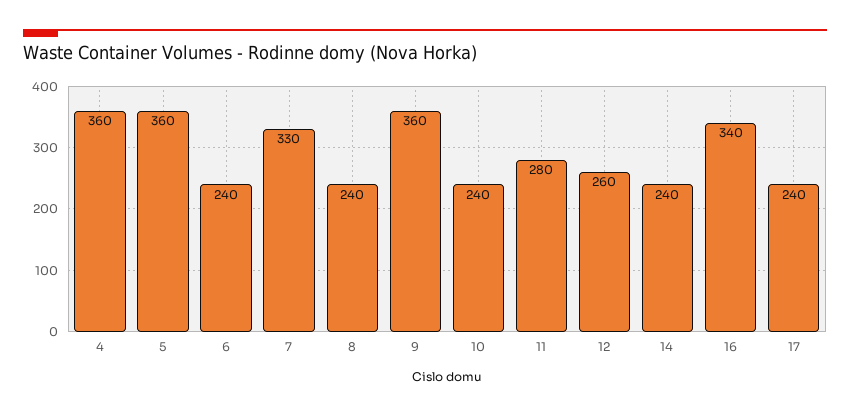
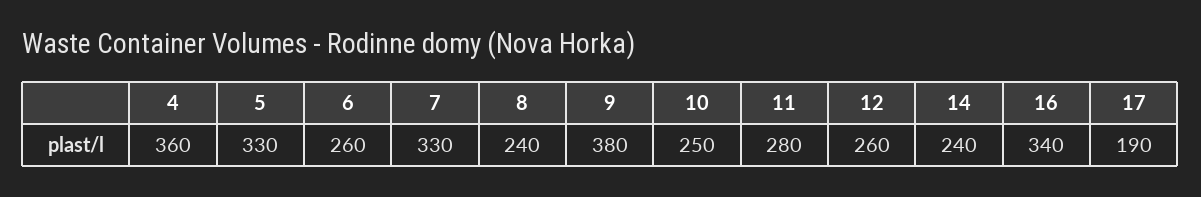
5: 360 -> 330
6: 240 -> 260
9: 360 -> 380
10: 240 -> 250
17: 240 -> 190

